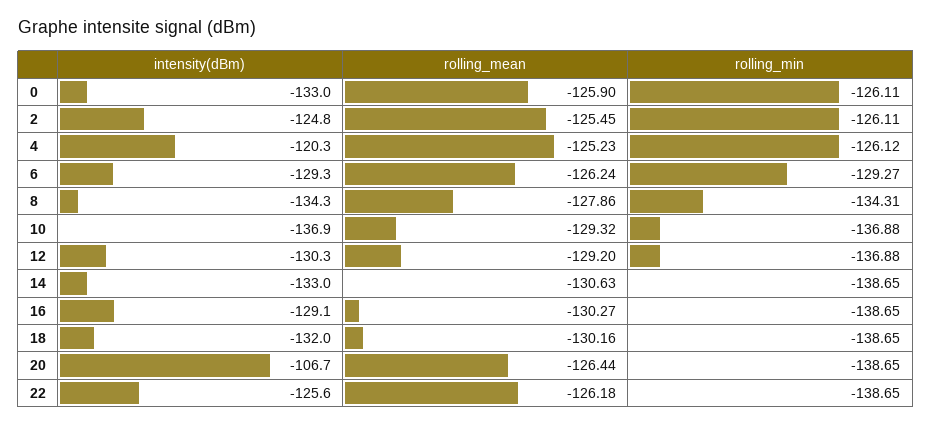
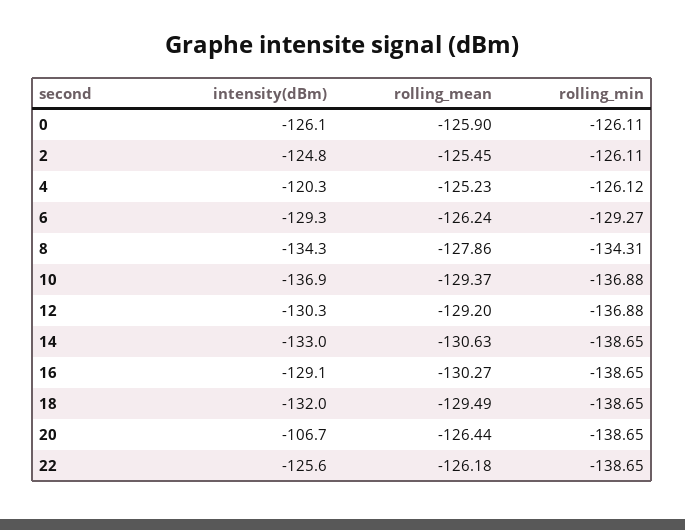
intensity(dBm), 0: -133 -> -126.1
rolling_mean, 10: -129.32 -> -129.37
rolling_mean, 18: -130.16 -> -129.49

